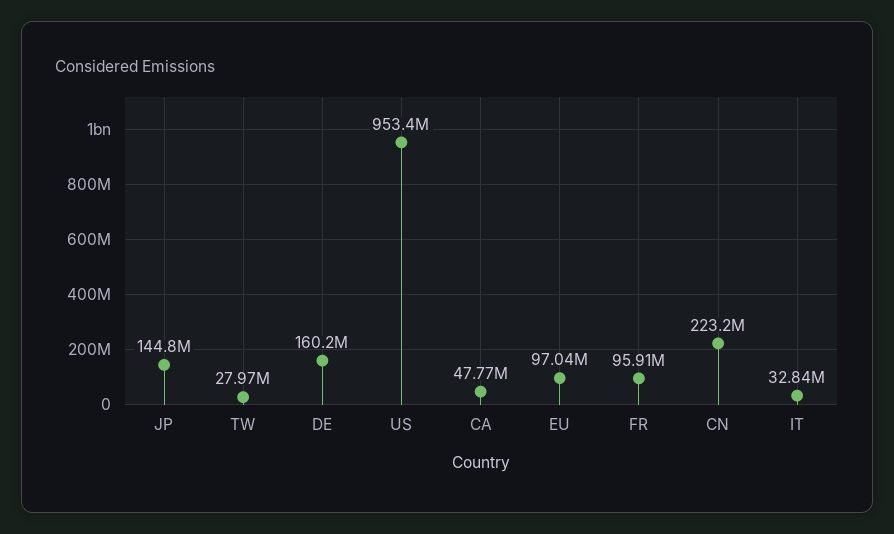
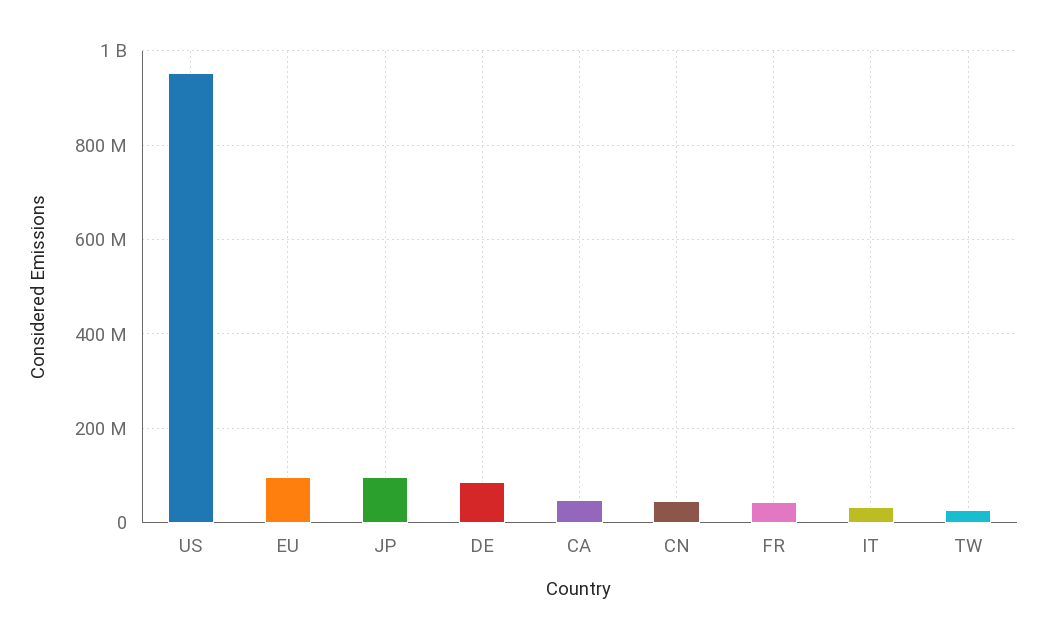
JP: 144800000 -> 100000000
DE: 160200000 -> 80000000
FR: 95910000 -> 40000000
CN: 223200000 -> 40000000

